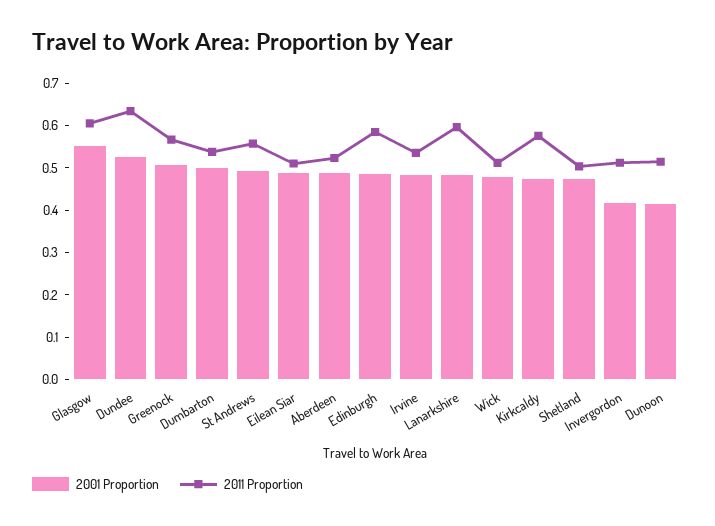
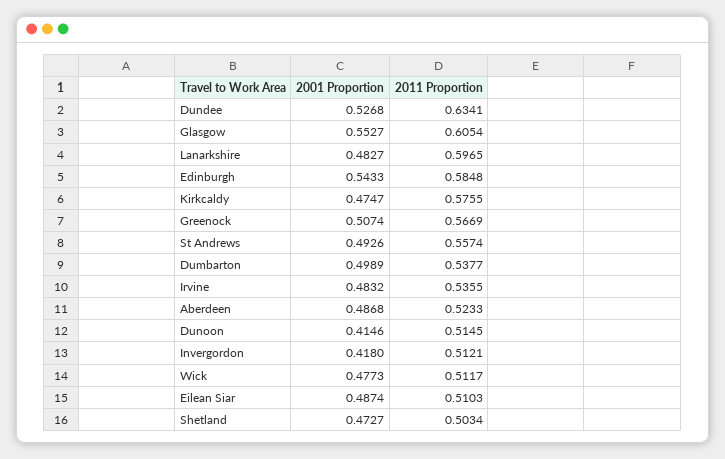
2001 Proportion, Edinburgh: 0.48 -> 0.5433

